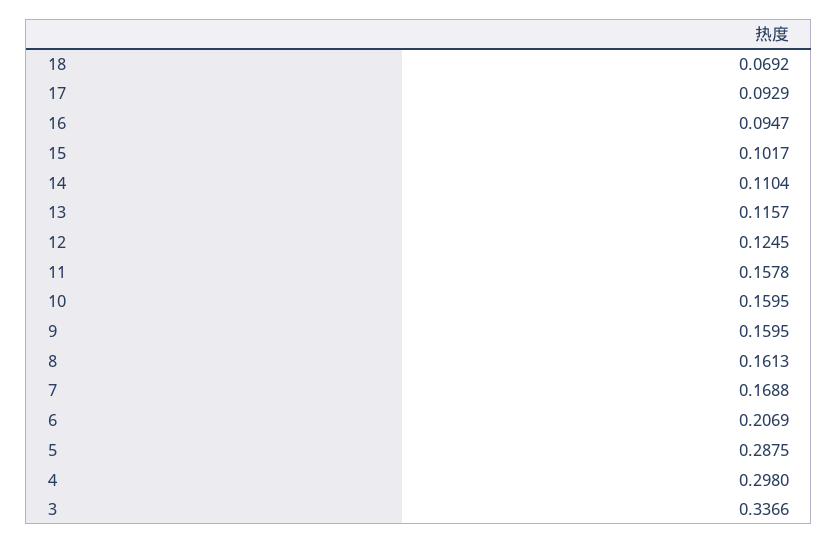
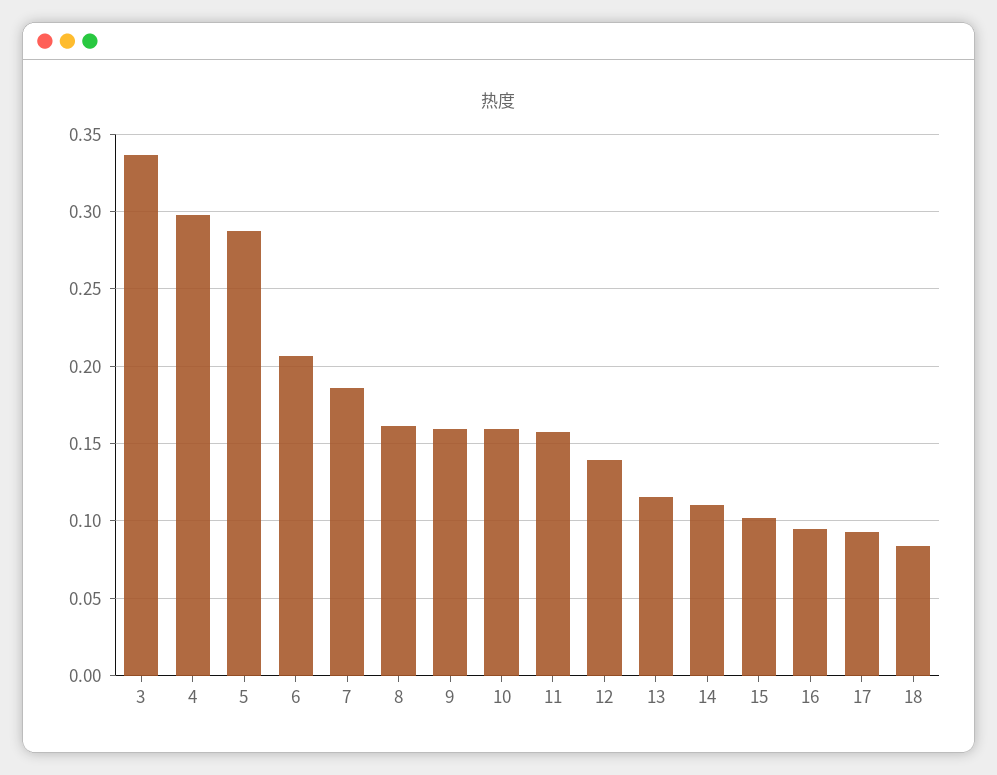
18: 0.0692 -> 0.085
12: 0.1245 -> 0.14
7: 0.1688 -> 0.185

